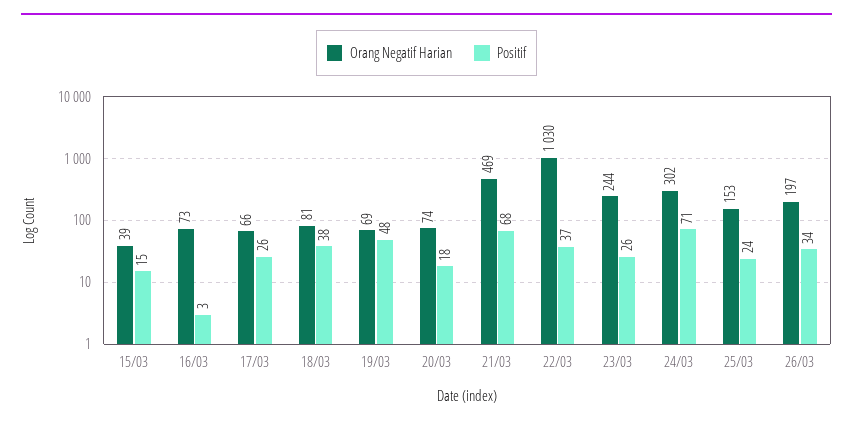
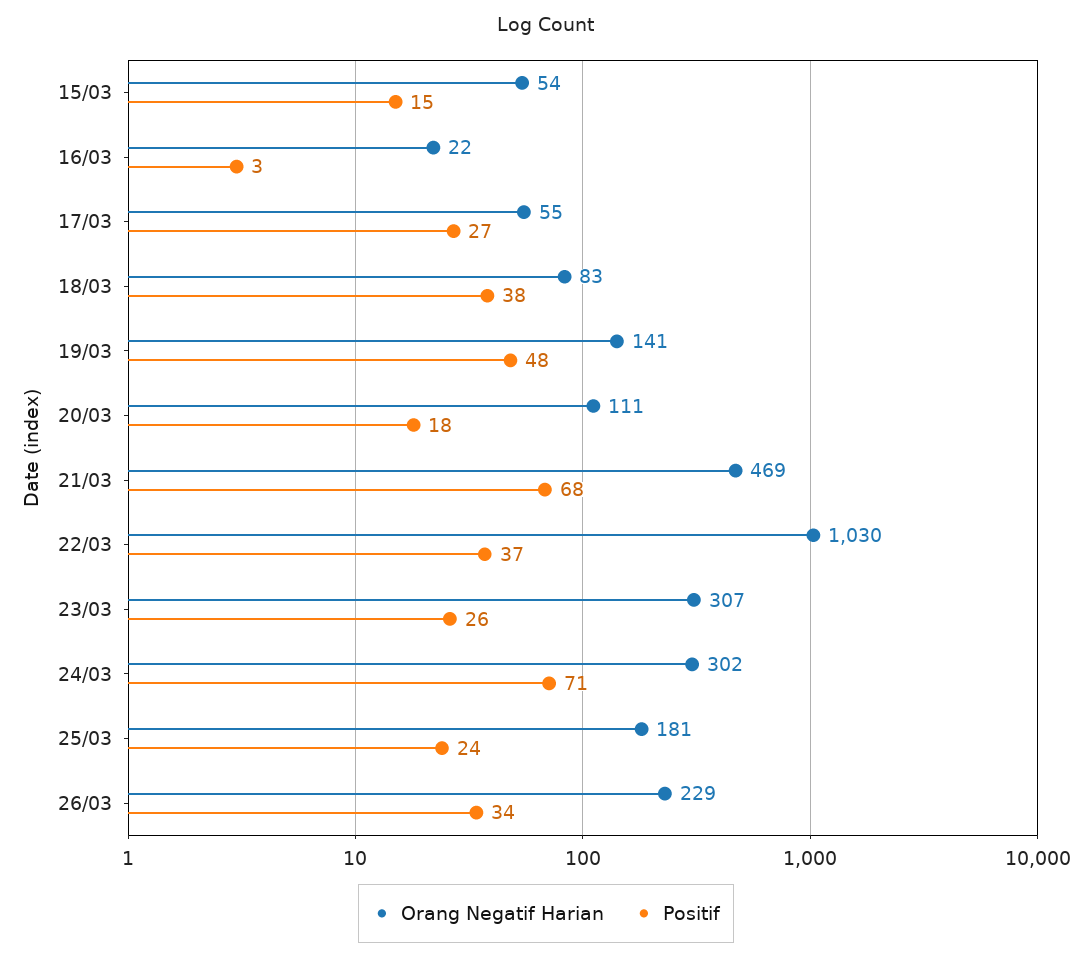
Orang Negatif Harian, 15/03: 39 -> 54
Orang Negatif Harian, 16/03: 73 -> 22
Orang Negatif Harian, 17/03: 66 -> 55
Positif, 17/03: 26 -> 27
Orang Negatif Harian, 18/03: 81 -> 83
Orang Negatif Harian, 19/03: 69 -> 141
Orang Negatif Harian, 20/03: 74 -> 111
Orang Negatif Harian, 23/03: 244 -> 307
Orang Negatif Harian, 25/03: 153 -> 181
Orang Negatif Harian, 26/03: 197 -> 229

